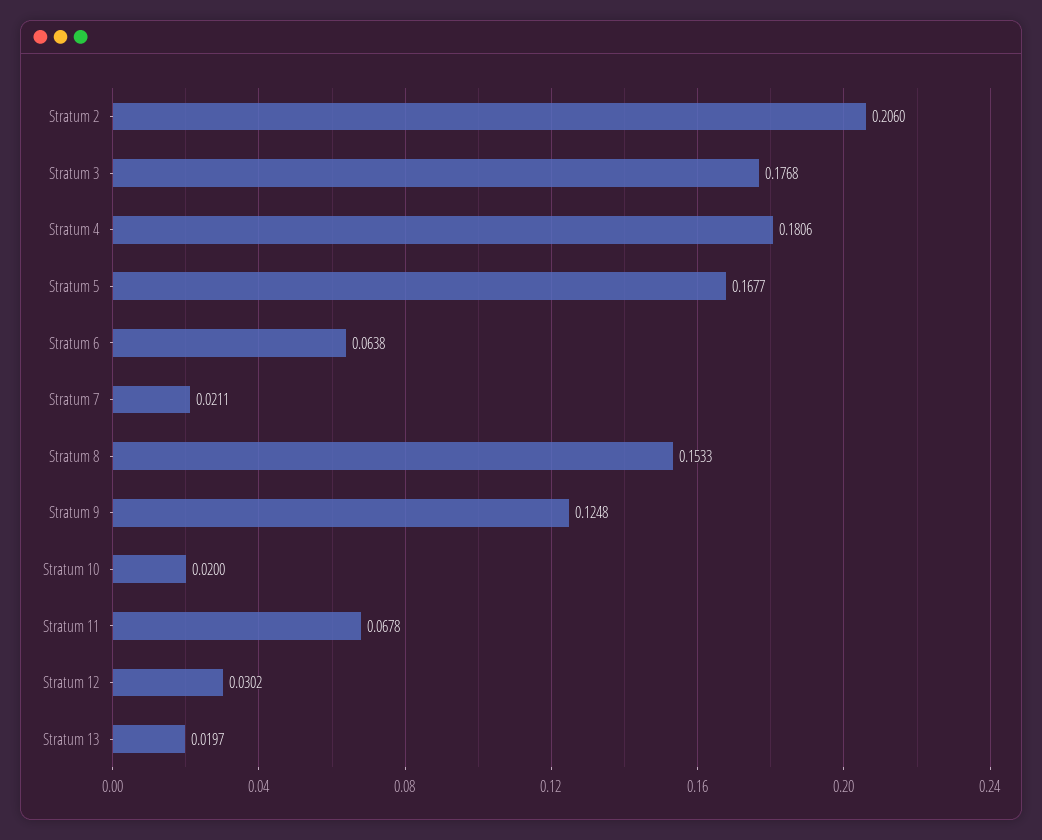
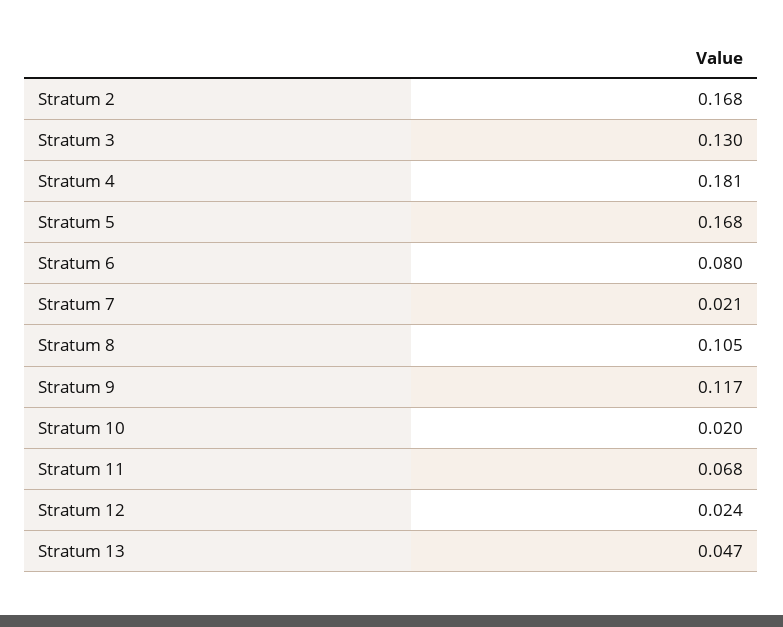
Stratum 2: 0.206 -> 0.168
Stratum 3: 0.1768 -> 0.13
Stratum 6: 0.0638 -> 0.08
Stratum 8: 0.1533 -> 0.105
Stratum 9: 0.1248 -> 0.117
Stratum 12: 0.0302 -> 0.024
Stratum 13: 0.0197 -> 0.047

